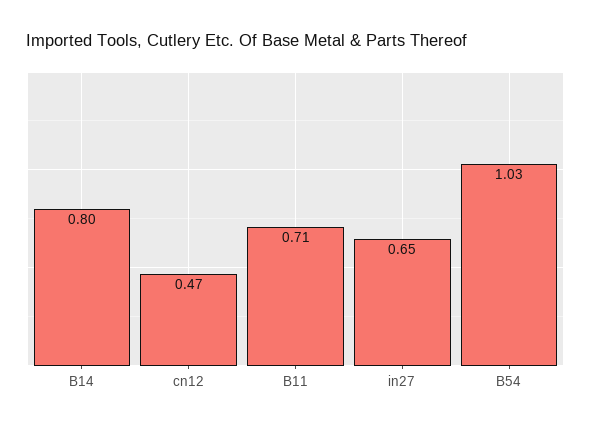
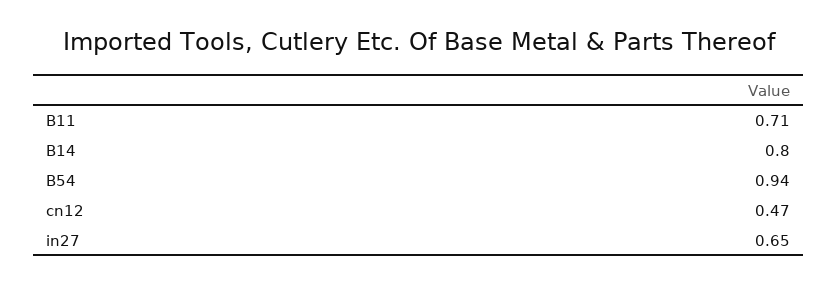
B54: 1.03 -> 0.94

